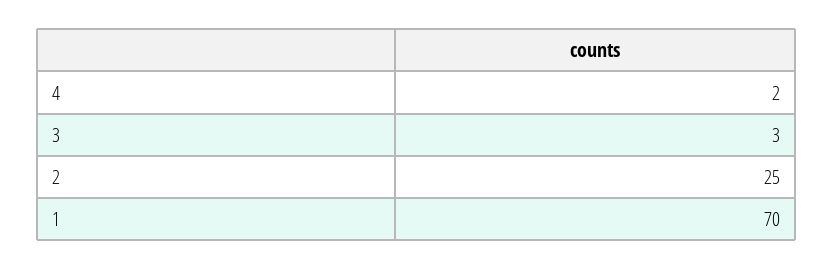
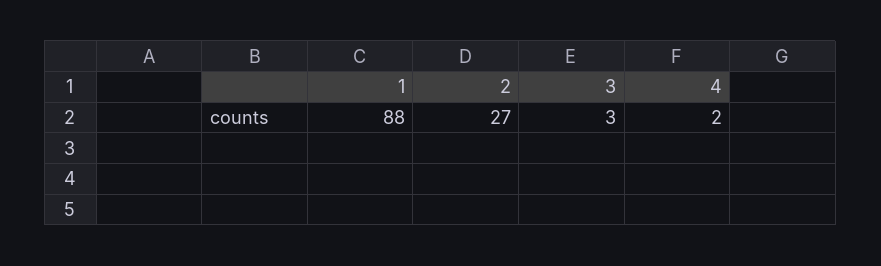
2: 25 -> 27
1: 70 -> 88

